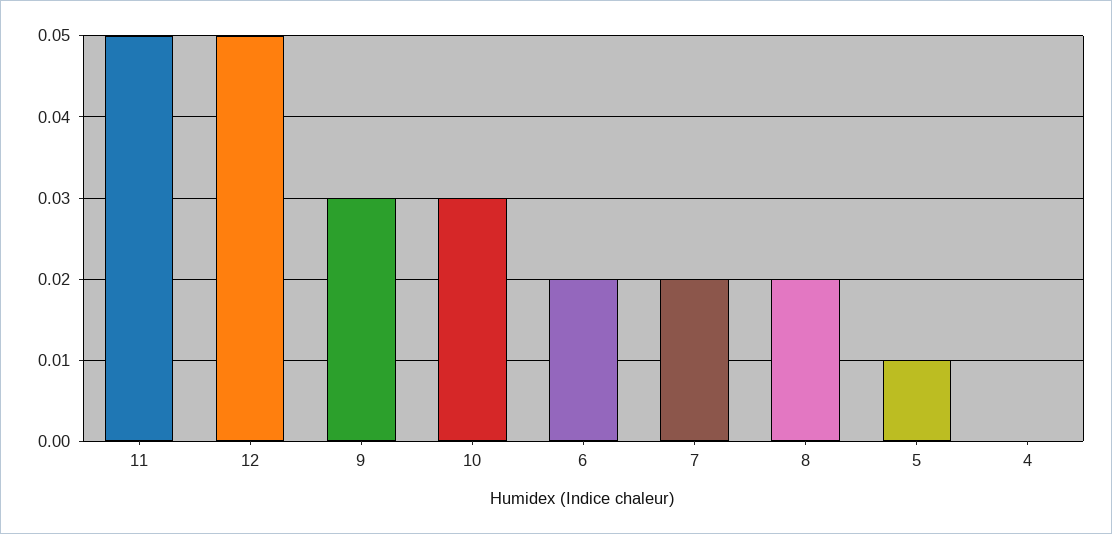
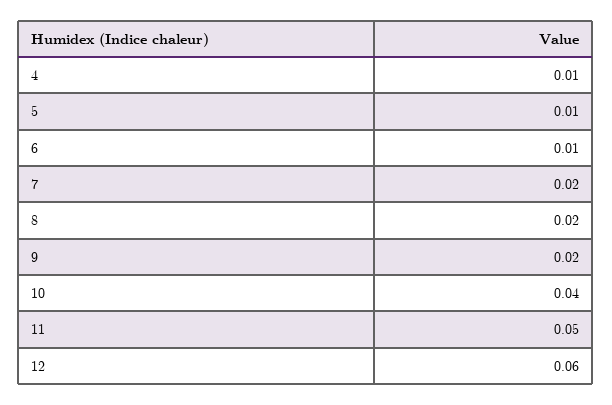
12: 0.05 -> 0.06
9: 0.03 -> 0.02
10: 0.03 -> 0.04
6: 0.02 -> 0.01
4: 0 -> 0.01

